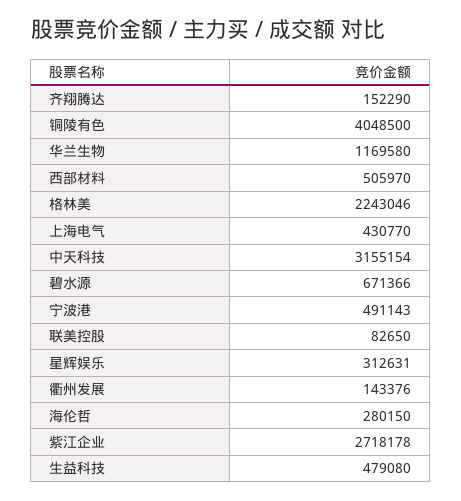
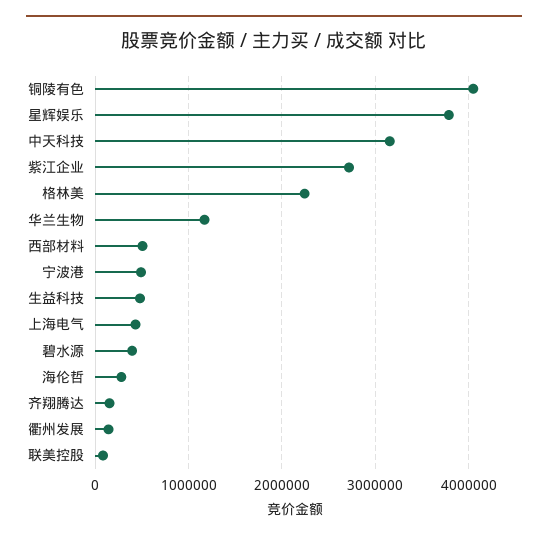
碧水源: 671366 -> 400000
星辉娱乐: 312631 -> 3800000

